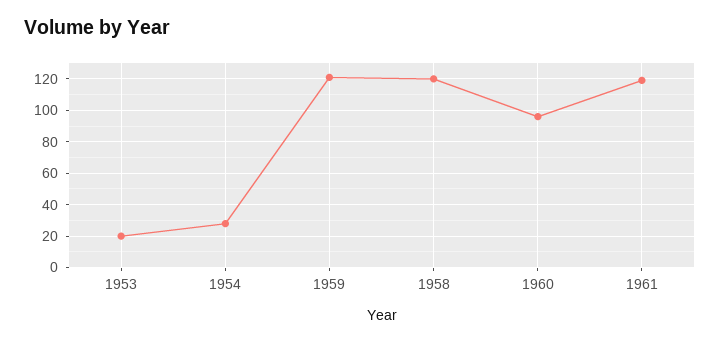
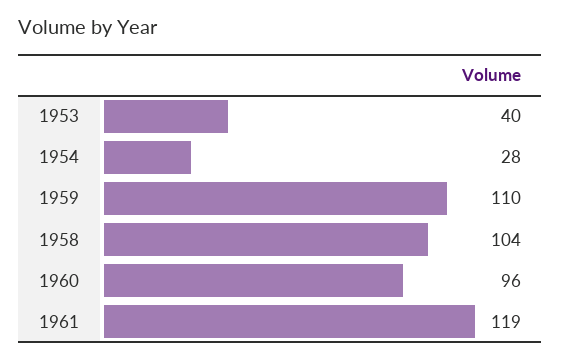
1953: 20 -> 40
1959: 120 -> 110
1958: 120 -> 104

